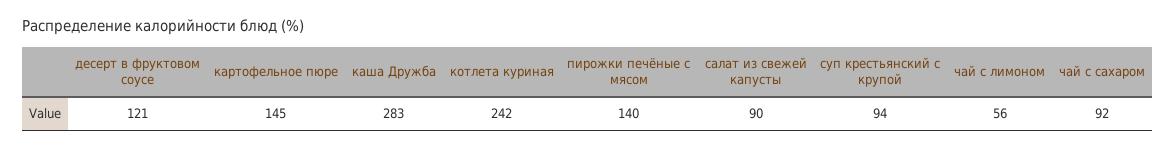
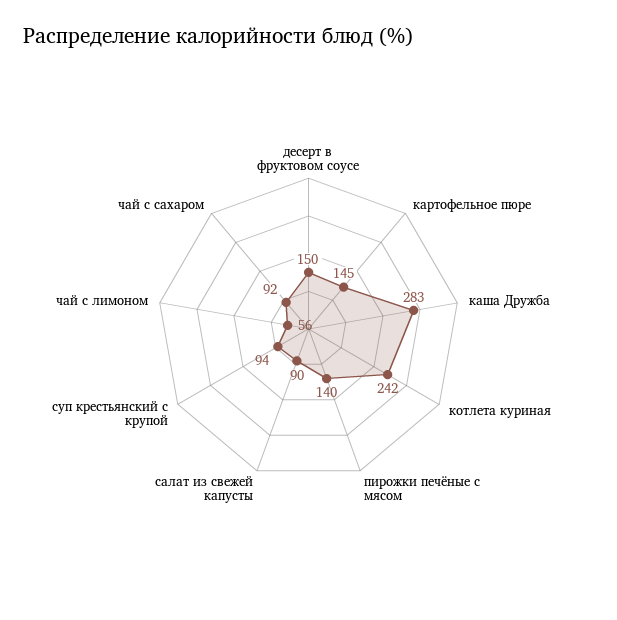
десерт в фруктовом соусе: 121 -> 150

